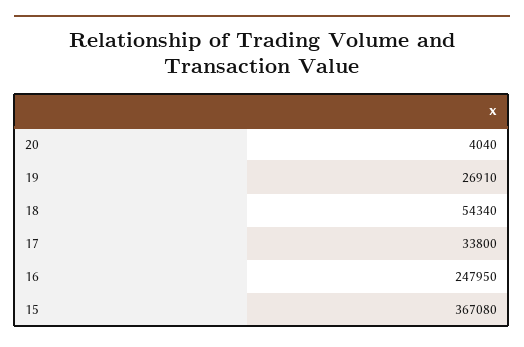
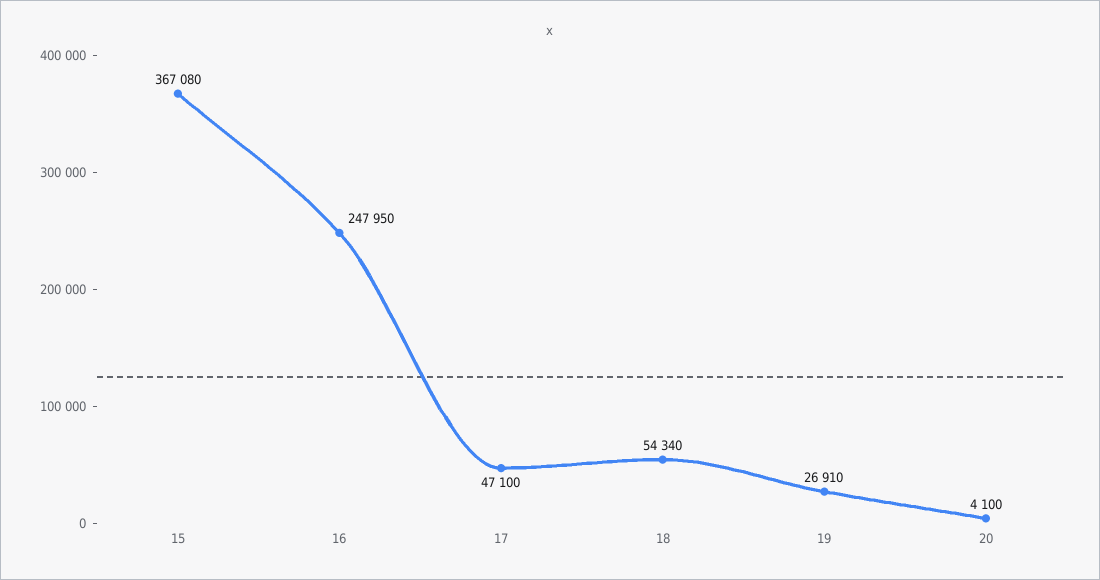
20: 4040 -> 4100
17: 33800 -> 47100

